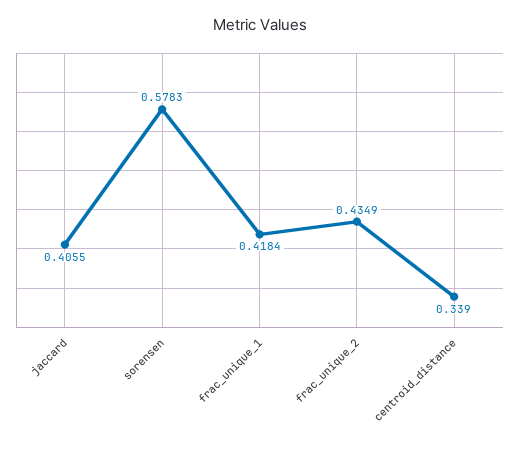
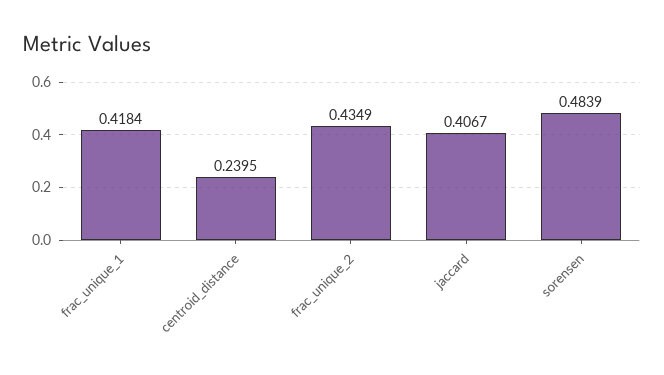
jaccard: 0.4055 -> 0.4067
sorensen: 0.5783 -> 0.4839
centroid_distance: 0.339 -> 0.2395

